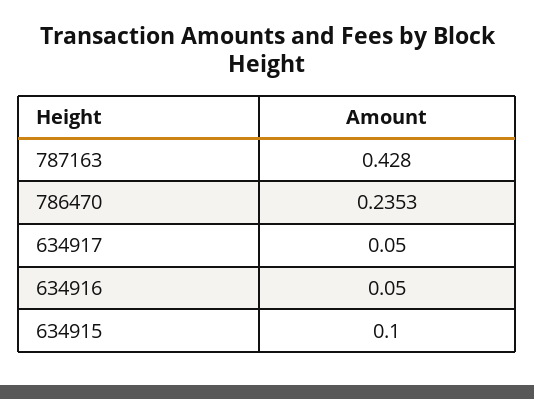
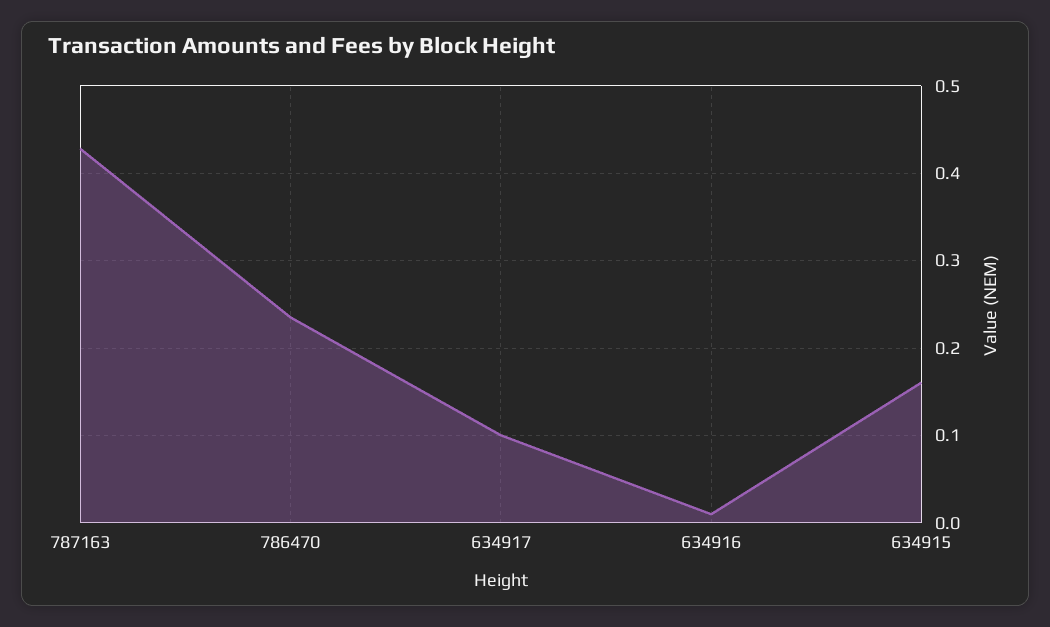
634917: 0.05 -> 0.1
634916: 0.05 -> 0.01
634915: 0.1 -> 0.16

